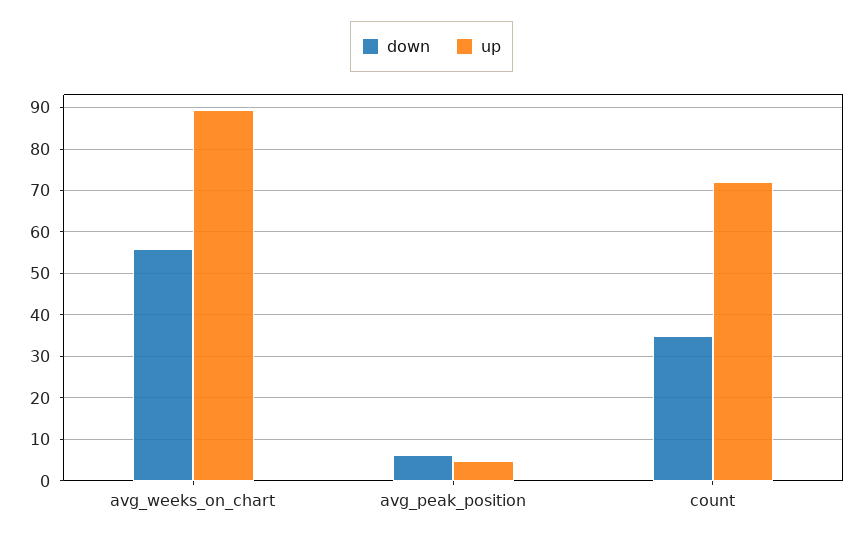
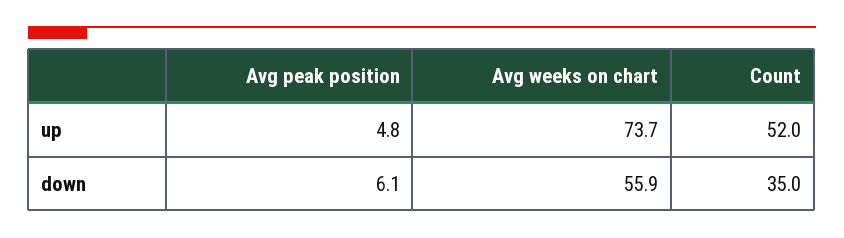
up, avg_weeks_on_chart: 90 -> 73.7
up, count: 72 -> 52

